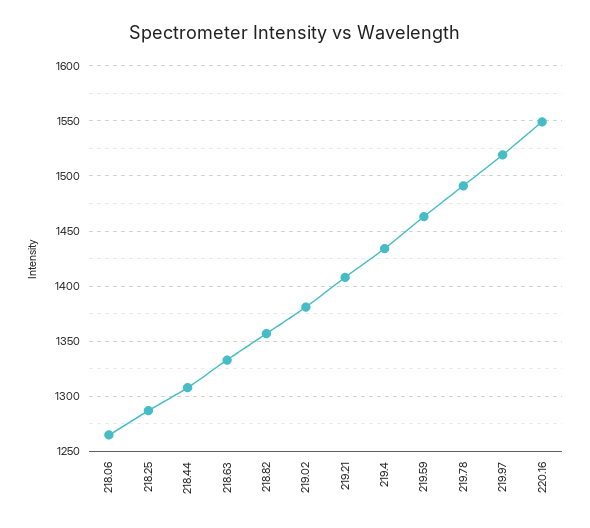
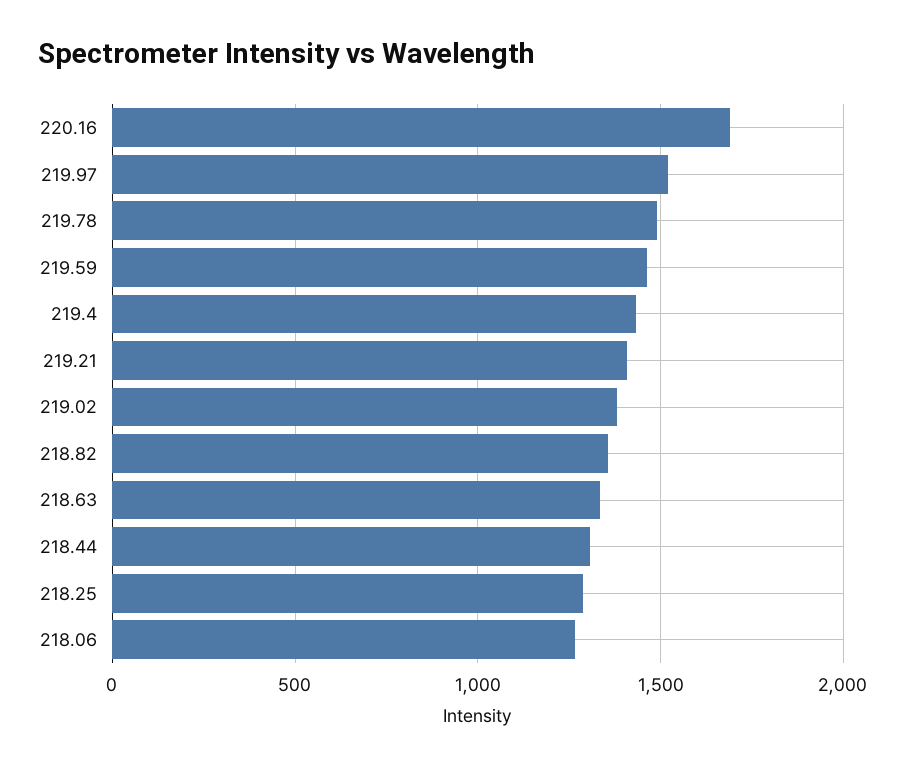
220.16: 1550 -> 1700

